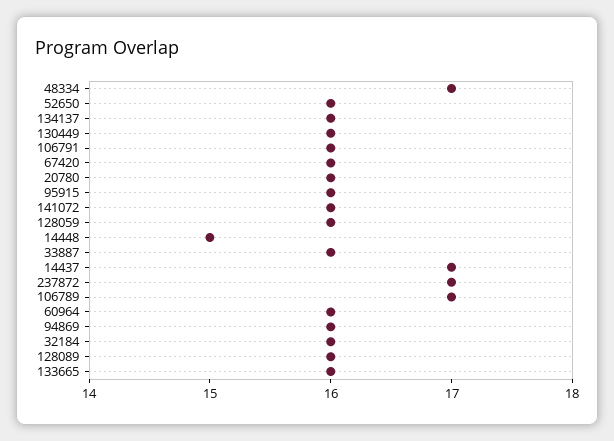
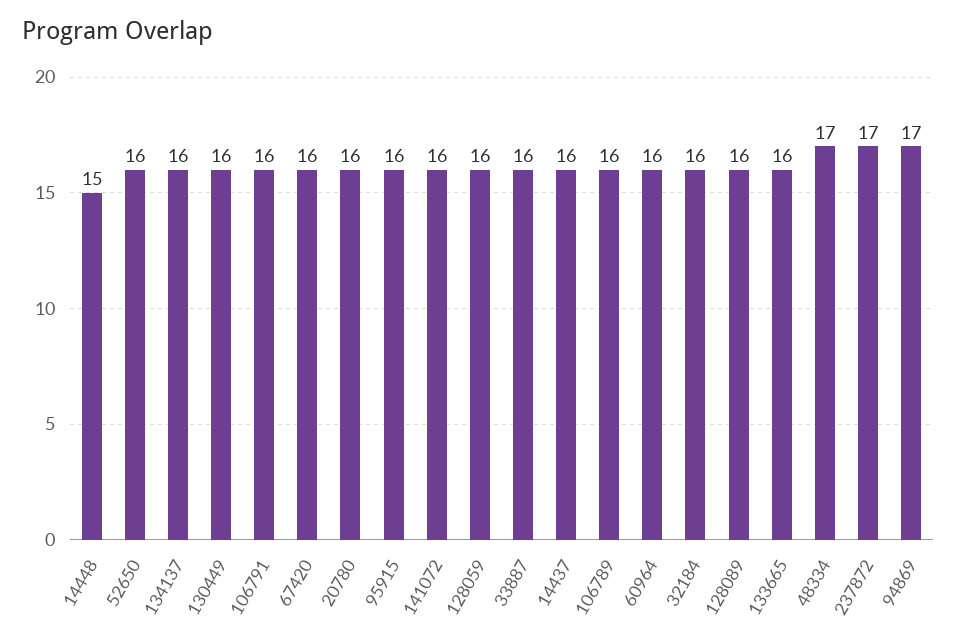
14437: 17 -> 16
106789: 17 -> 16
94869: 16 -> 17

